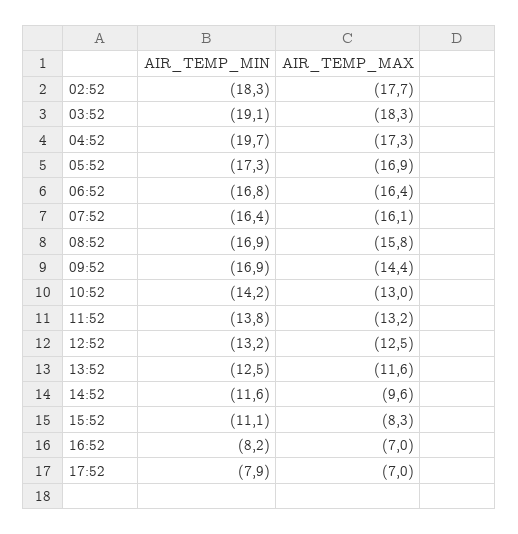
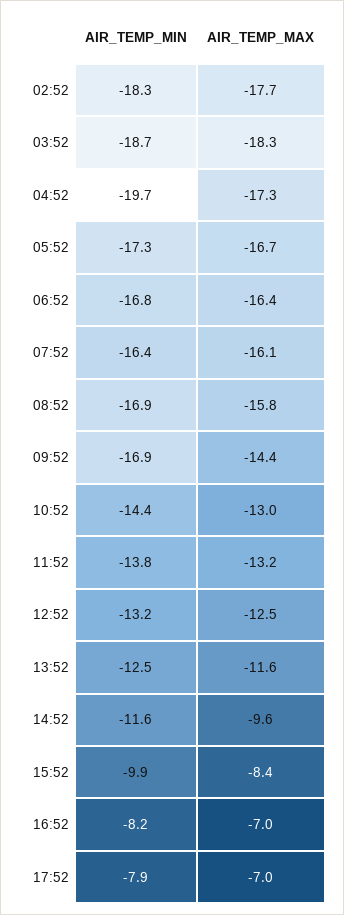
AIR_TEMP_MIN, 03:52: -19.1 -> -18.7
AIR_TEMP_MAX, 05:52: -16.9 -> -16.7
AIR_TEMP_MIN, 10:52: -14.2 -> -14.4
AIR_TEMP_MIN, 15:52: -11.1 -> -9.9
AIR_TEMP_MAX, 15:52: -8.3 -> -8.4

